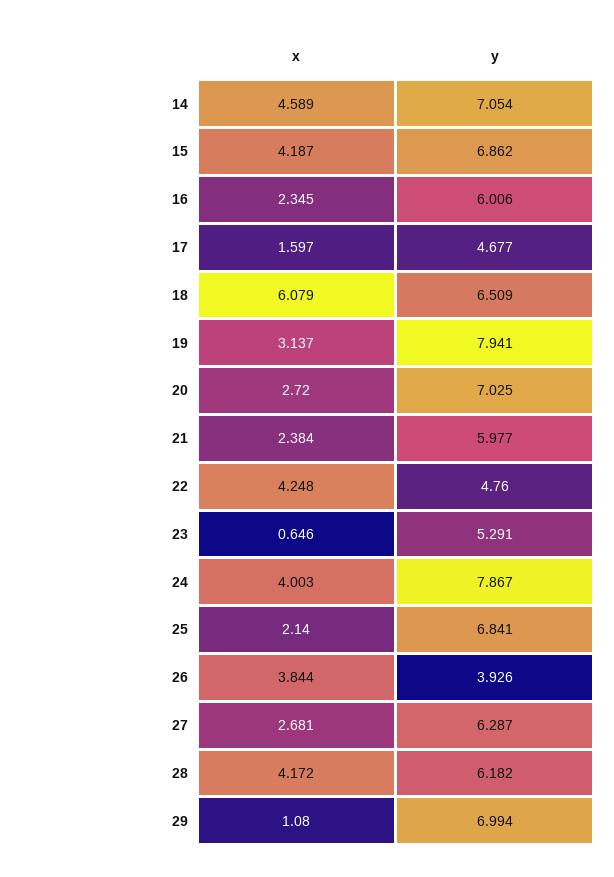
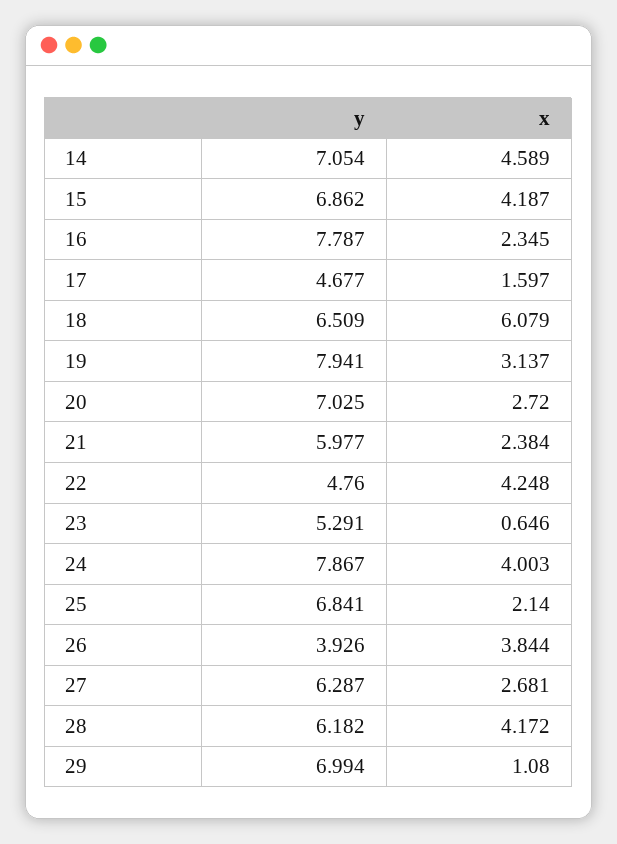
y, 16: 6.006 -> 7.787

